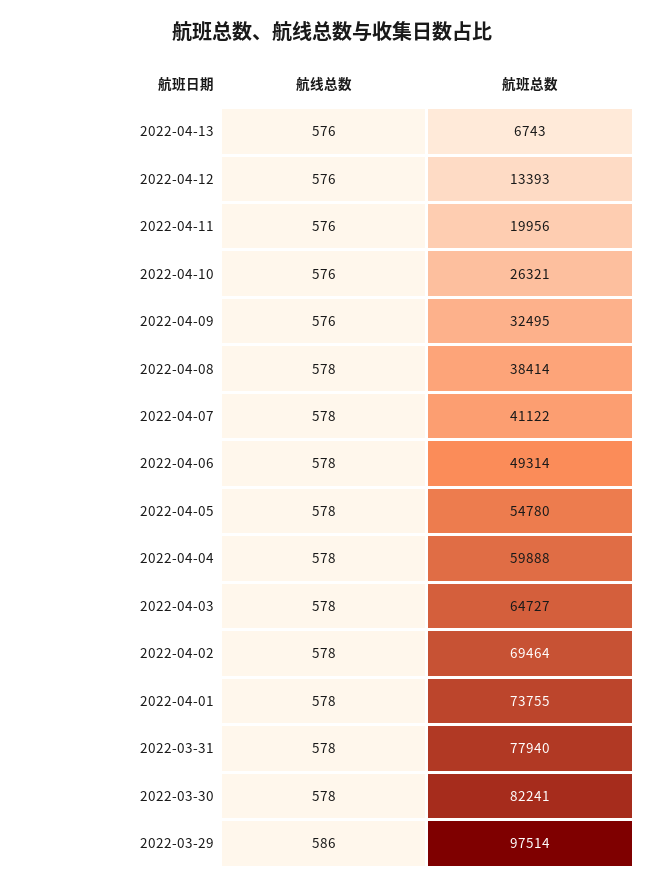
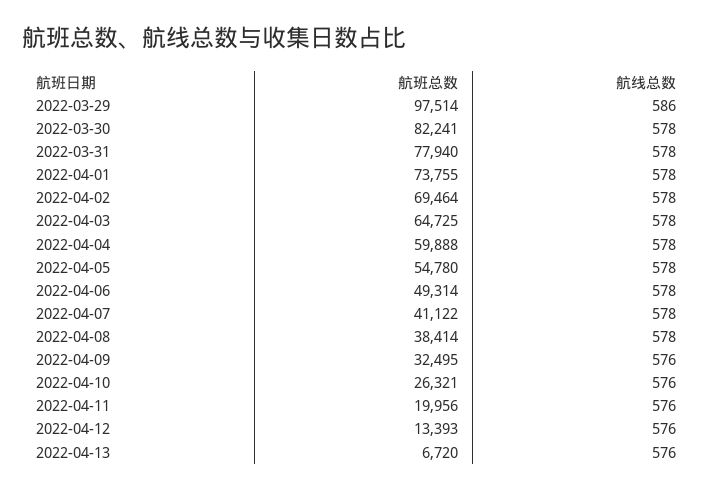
航班总数, 2022-04-13: 6743 -> 6720
航班总数, 2022-04-03: 64727 -> 64725

